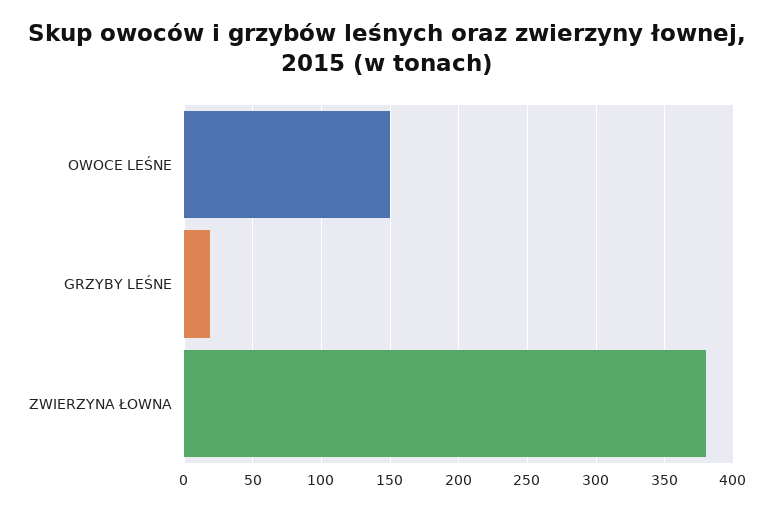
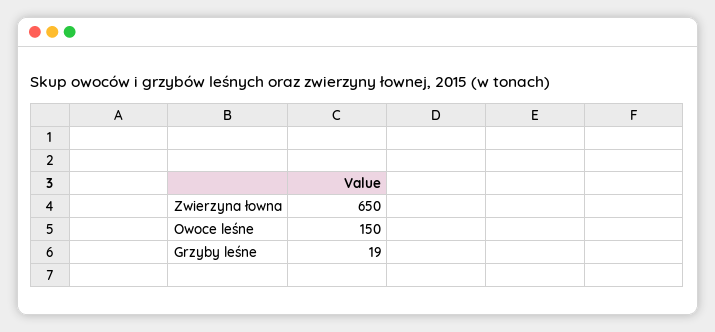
ZWIERZYNA ŁOWNA: 380 -> 650

